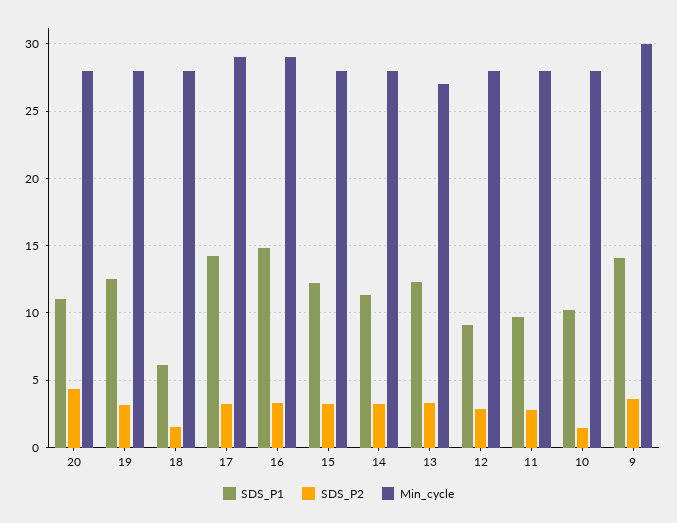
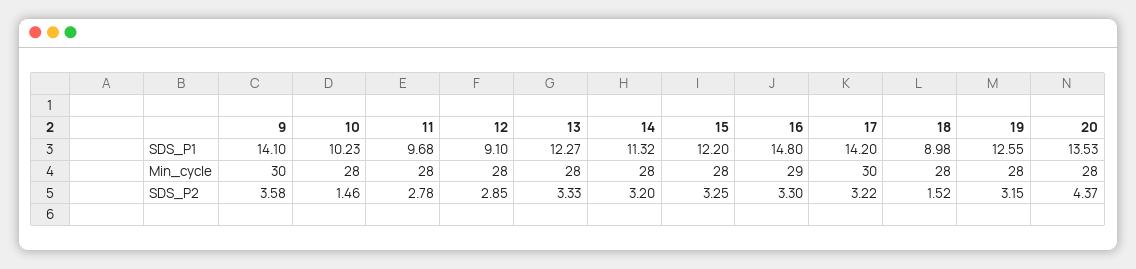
SDS_P1, 20: 11 -> 13.53
SDS_P1, 18: 6 -> 8.98
Min_cycle, 17: 29 -> 30
Min_cycle, 13: 27 -> 28

